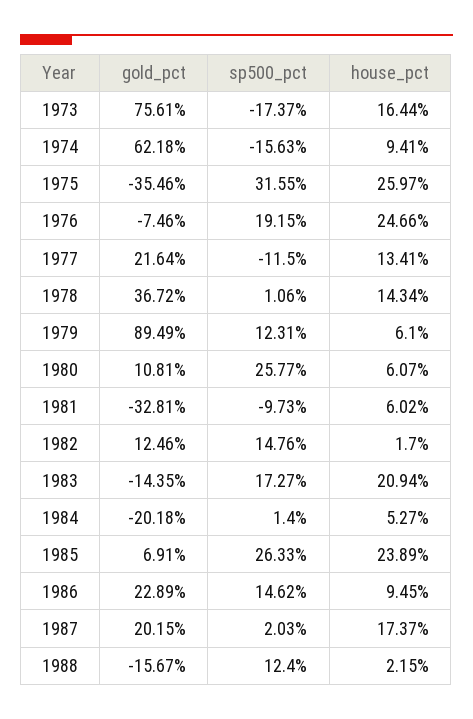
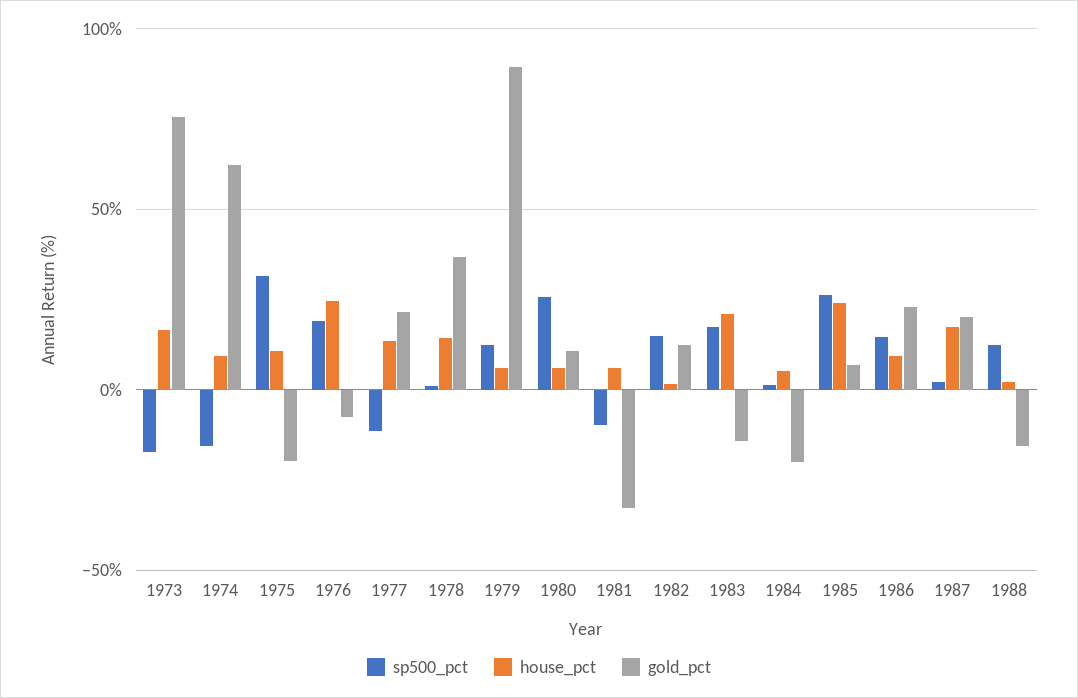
gold_pct, 1975: -35.46 -> -20
house_pct, 1975: 25.97 -> 10

